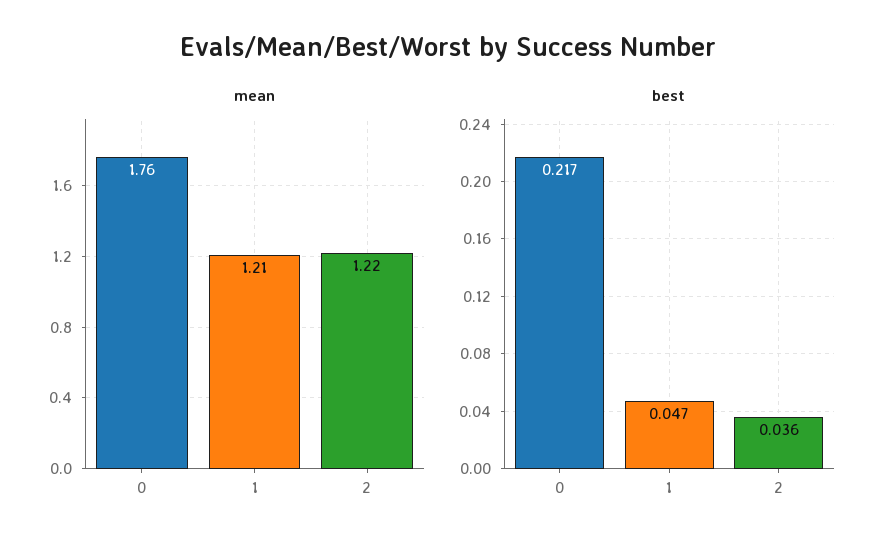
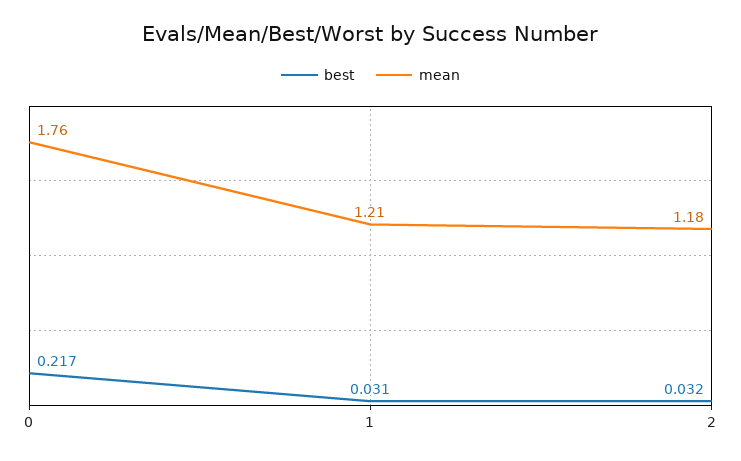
mean, 2: 1.22 -> 1.18
best, 1: 0.047 -> 0.031
best, 2: 0.036 -> 0.032

